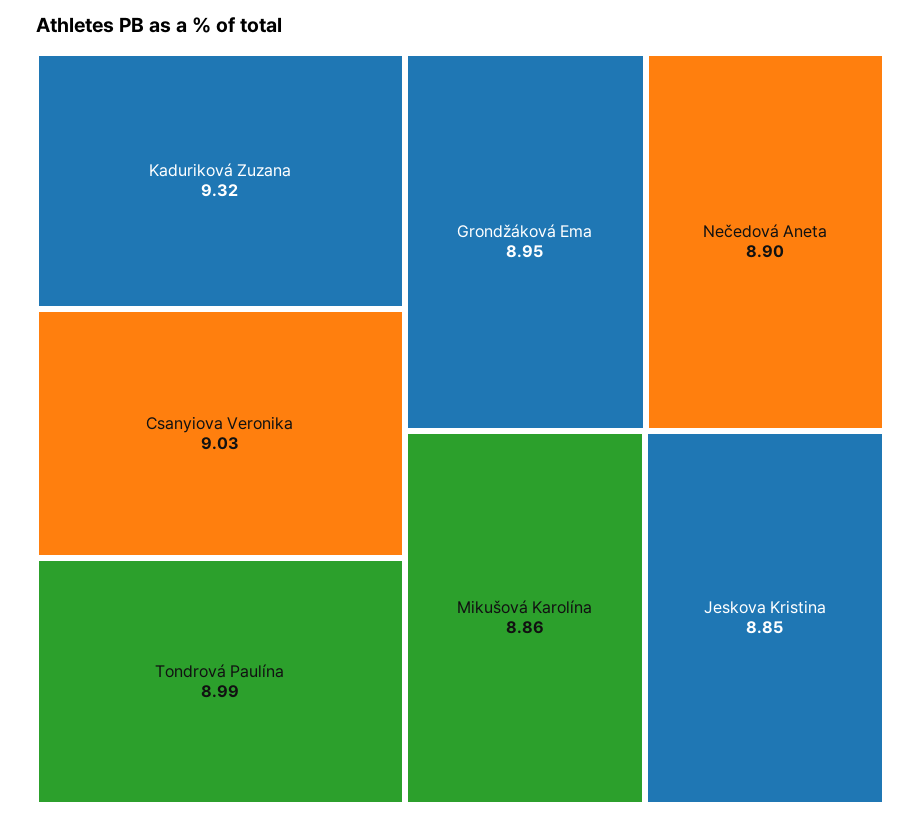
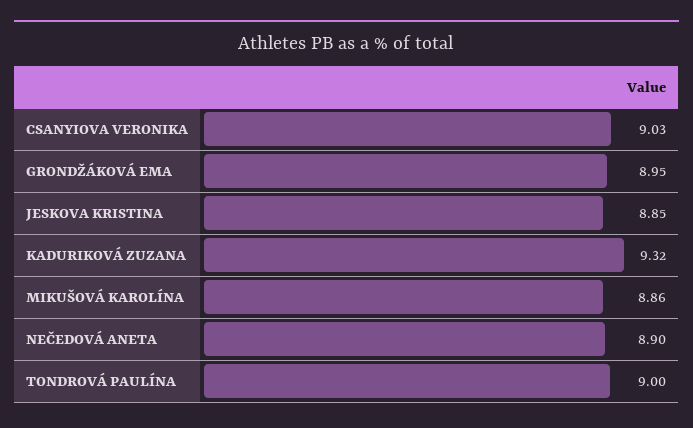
Tondrová Paulína: 8.99 -> 9

